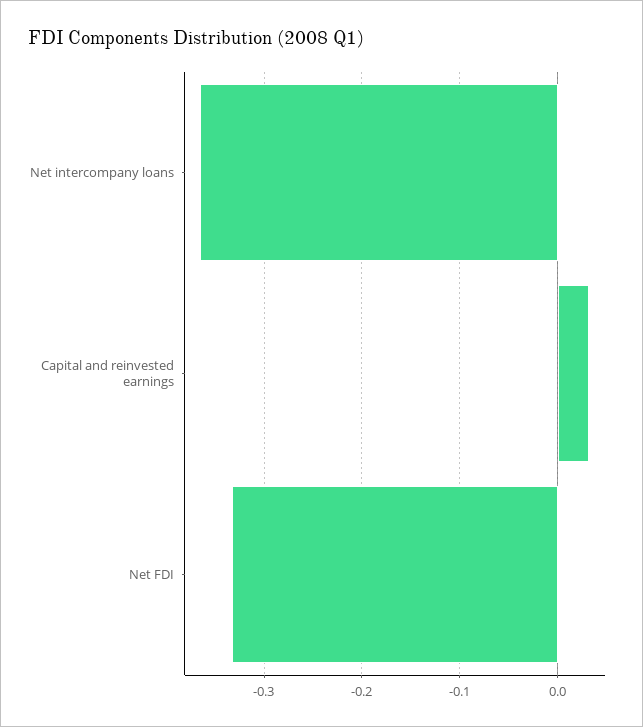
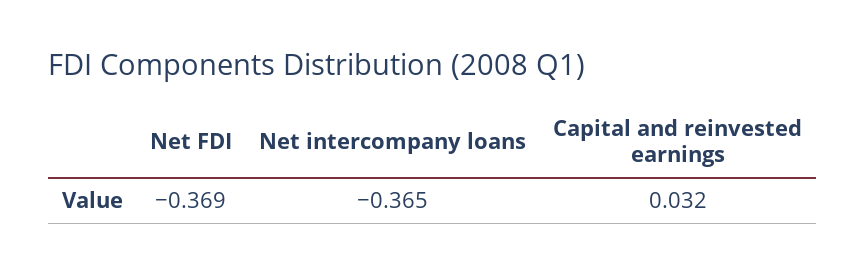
Net FDI: -0.33 -> -0.369

